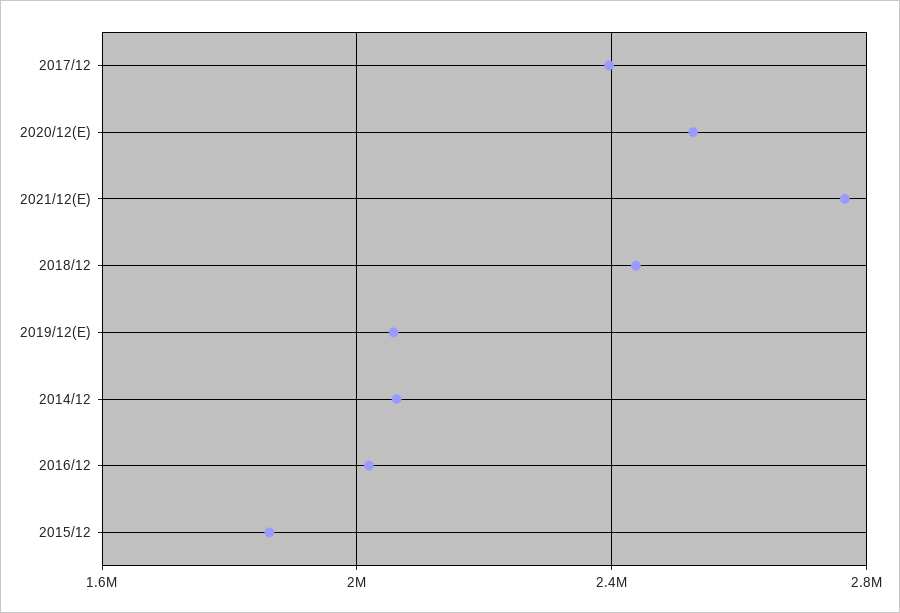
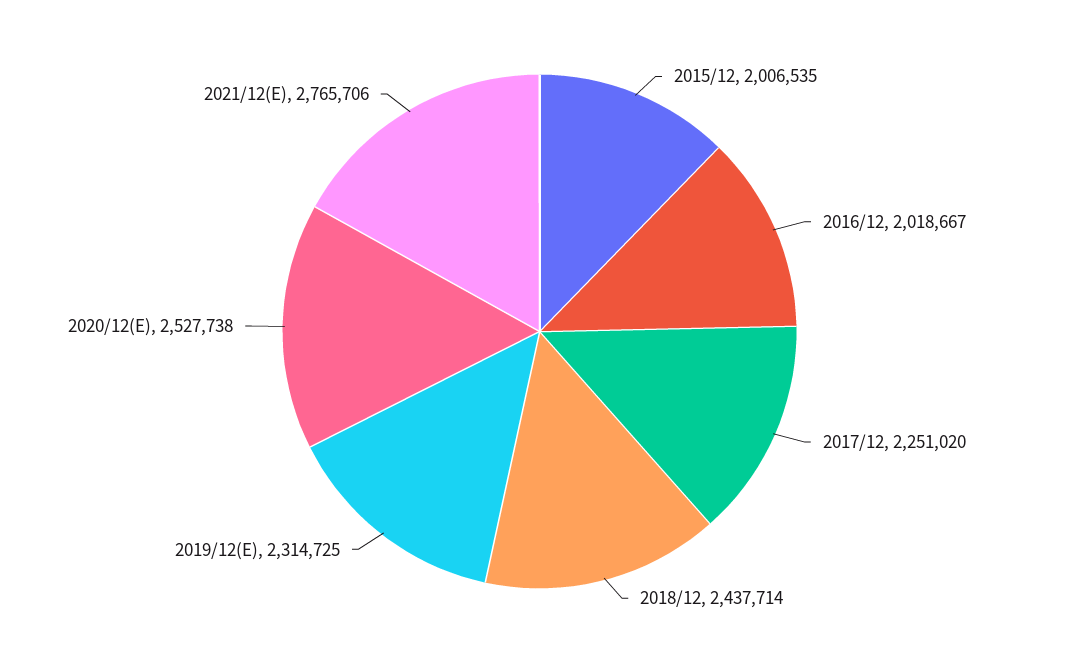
2017/12: 2400000 -> 2251020
2019/12(E): 2050000 -> 2314725
2014/12: 2050000 -> none
2015/12: 1850000 -> 2006535

